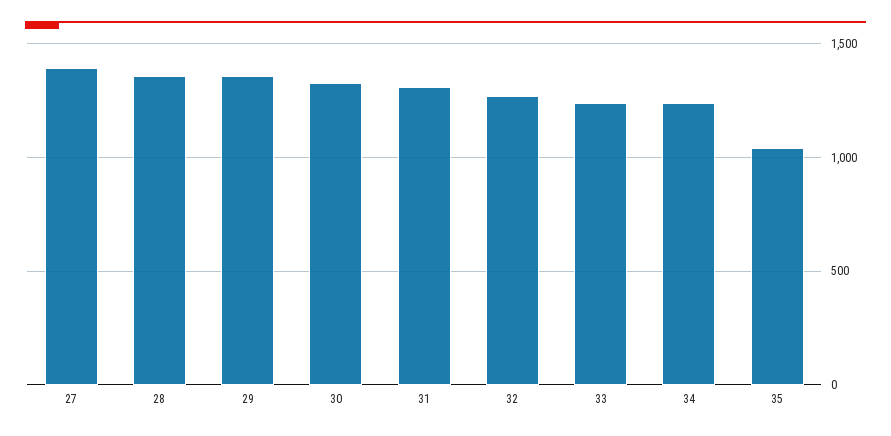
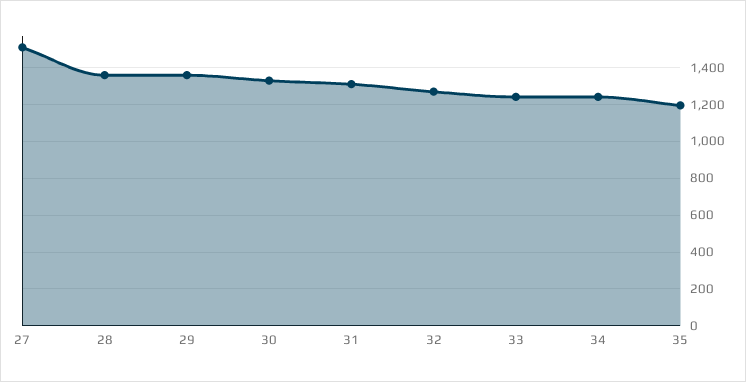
27: 1400 -> 1500
35: 1050 -> 1200

